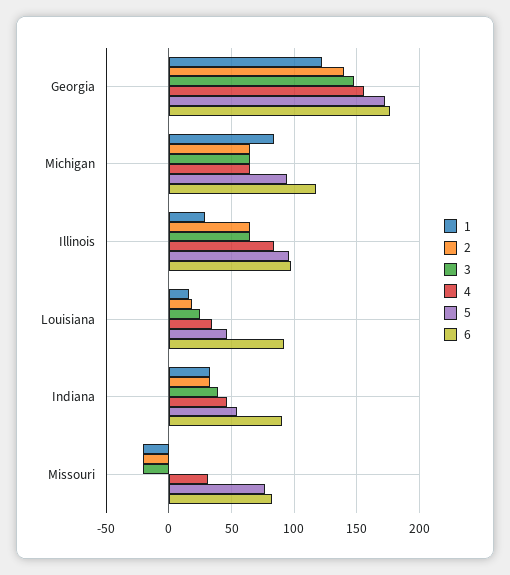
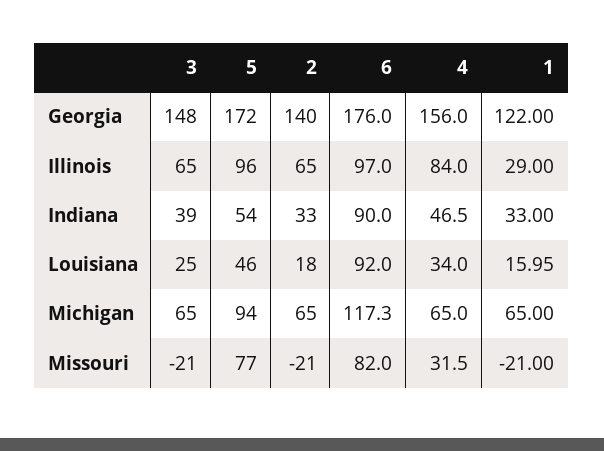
1, Michigan: 85 -> 65

